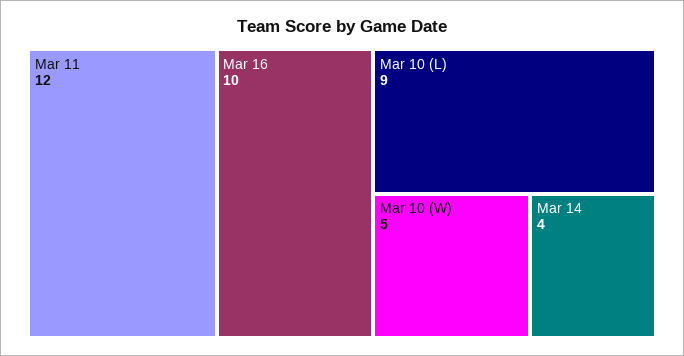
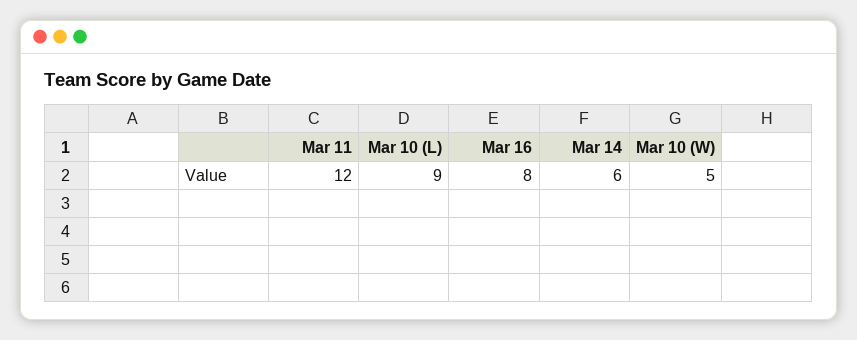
Mar 16: 10 -> 8
Mar 14: 4 -> 6

